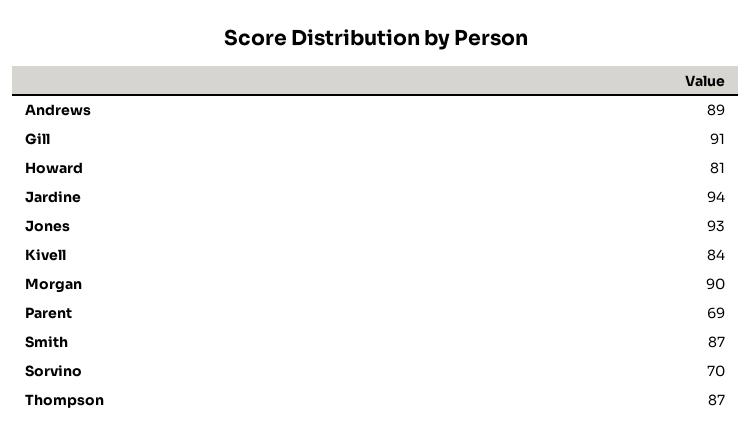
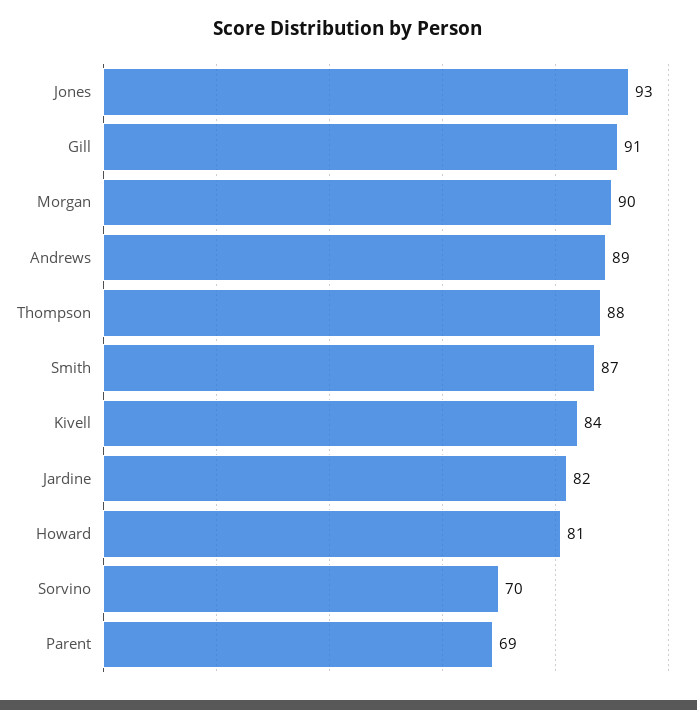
Jardine: 94 -> 82
Thompson: 87 -> 88

